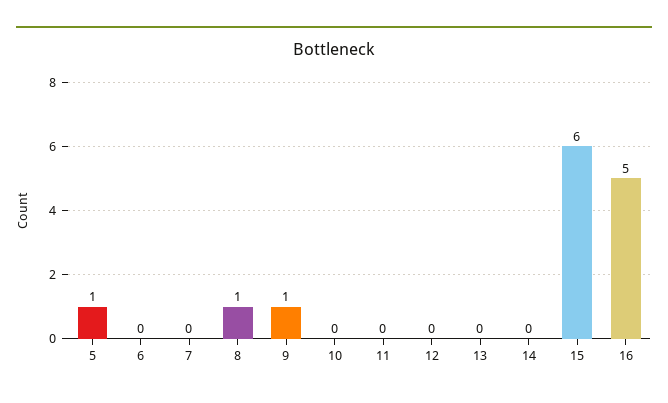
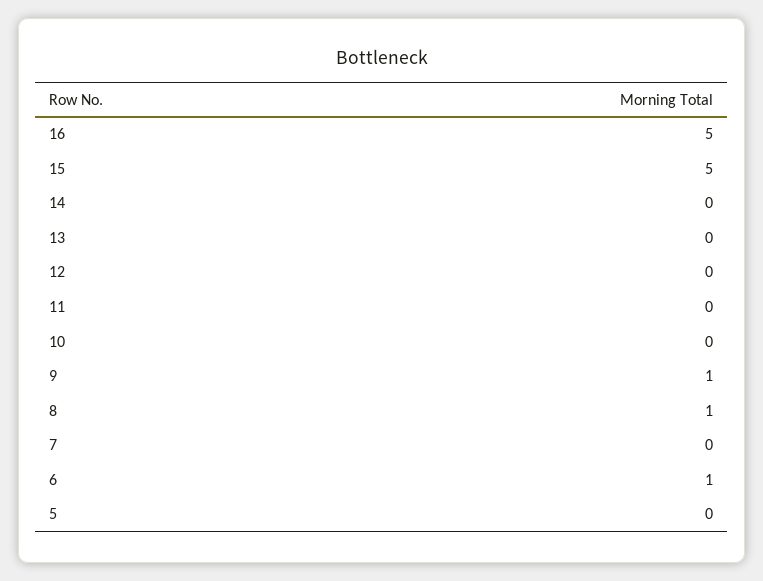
5: 1 -> 0
6: 0 -> 1
15: 6 -> 5

